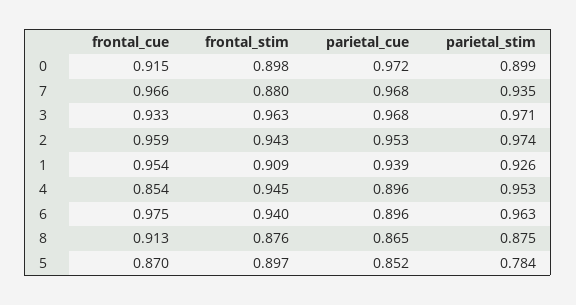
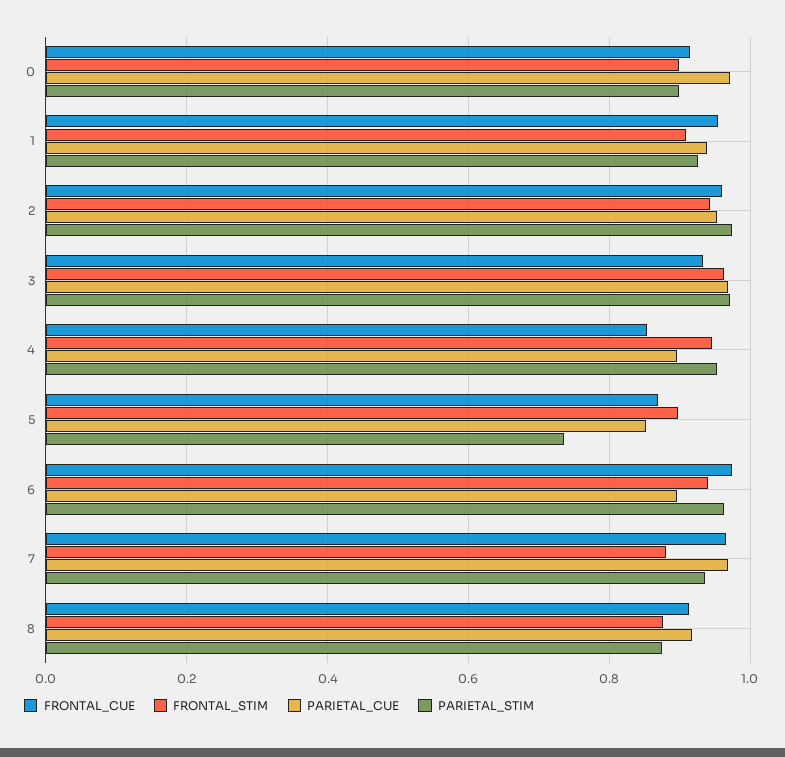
parietal_cue, 8: 0.865 -> 0.92
parietal_stim, 5: 0.784 -> 0.74

